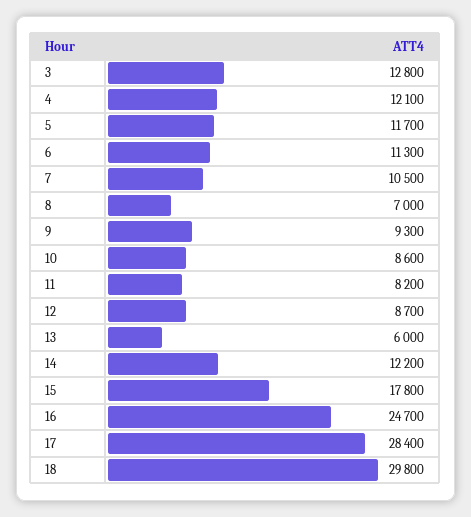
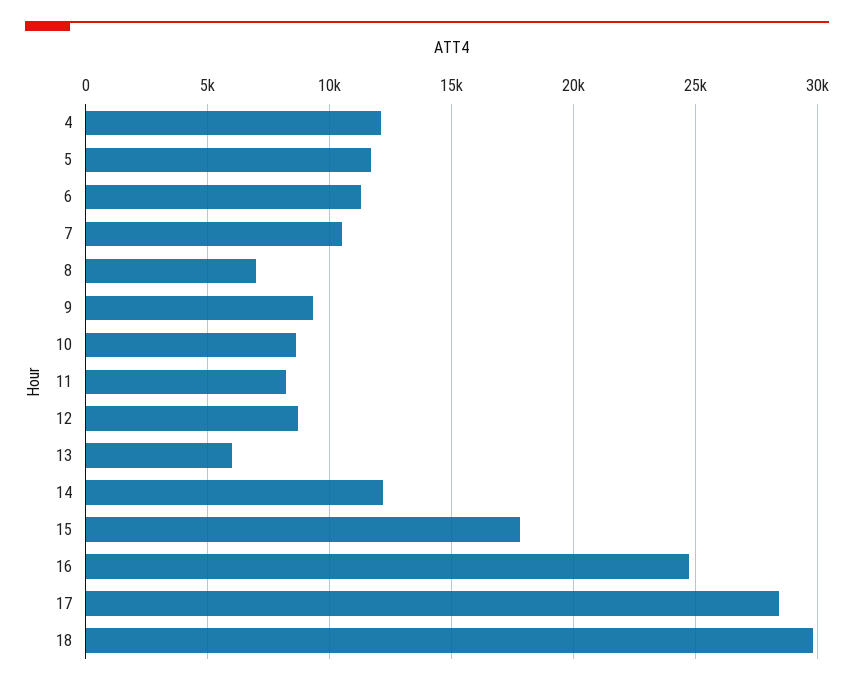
3: 12800 -> none

